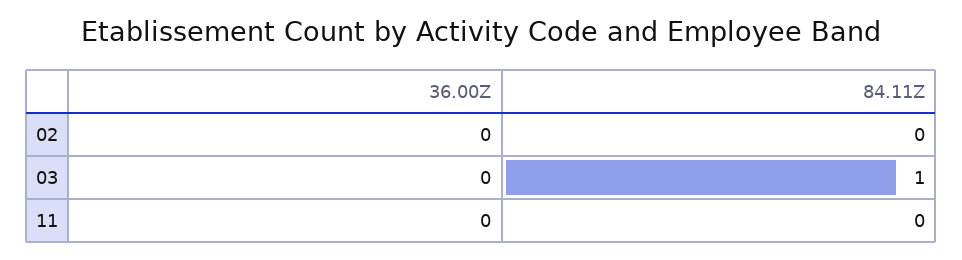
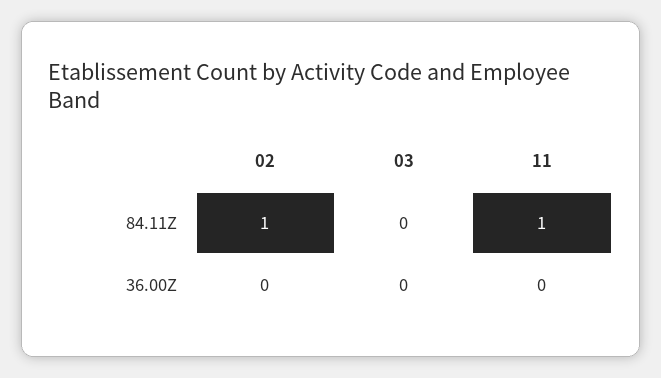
84.11Z, 02: 0 -> 1
84.11Z, 03: 1 -> 0
84.11Z, 11: 0 -> 1

